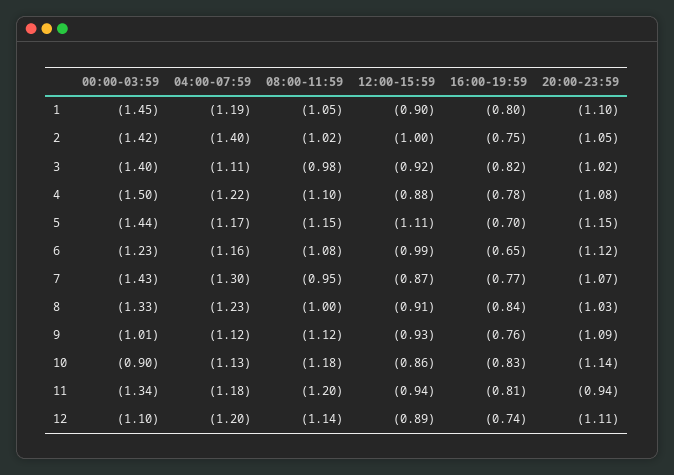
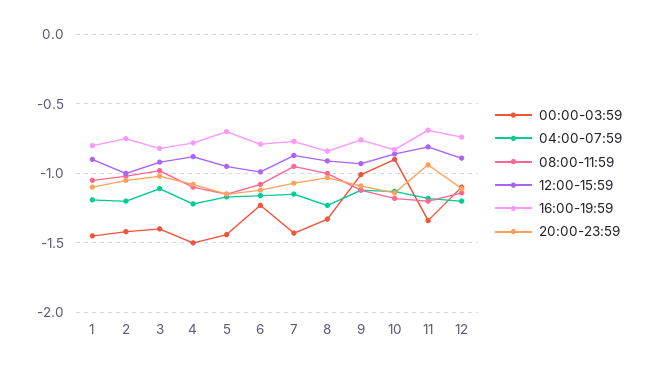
04:00-07:59, 2: -1.4 -> -1.2
12:00-15:59, 5: -1.11 -> -0.95
16:00-19:59, 6: -0.65 -> -0.8
04:00-07:59, 7: -1.3 -> -1.15
12:00-15:59, 11: -0.94 -> -0.8
16:00-19:59, 11: -0.81 -> -0.7

